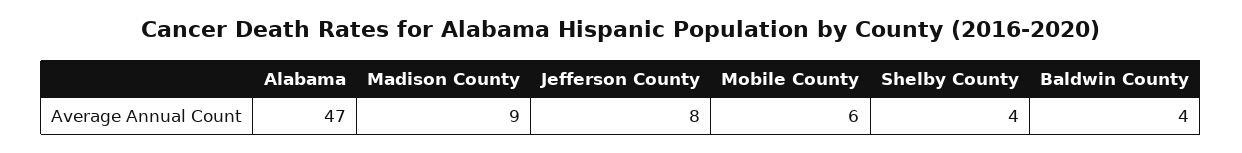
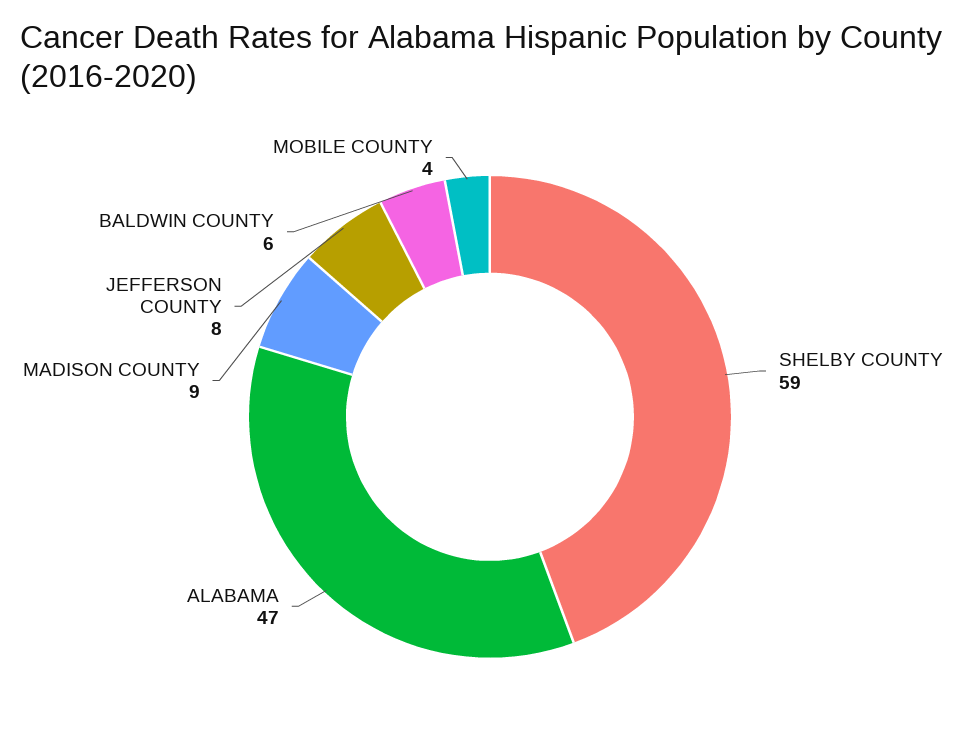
Mobile County: 6 -> 4
Shelby County: 4 -> 59
Baldwin County: 4 -> 6

